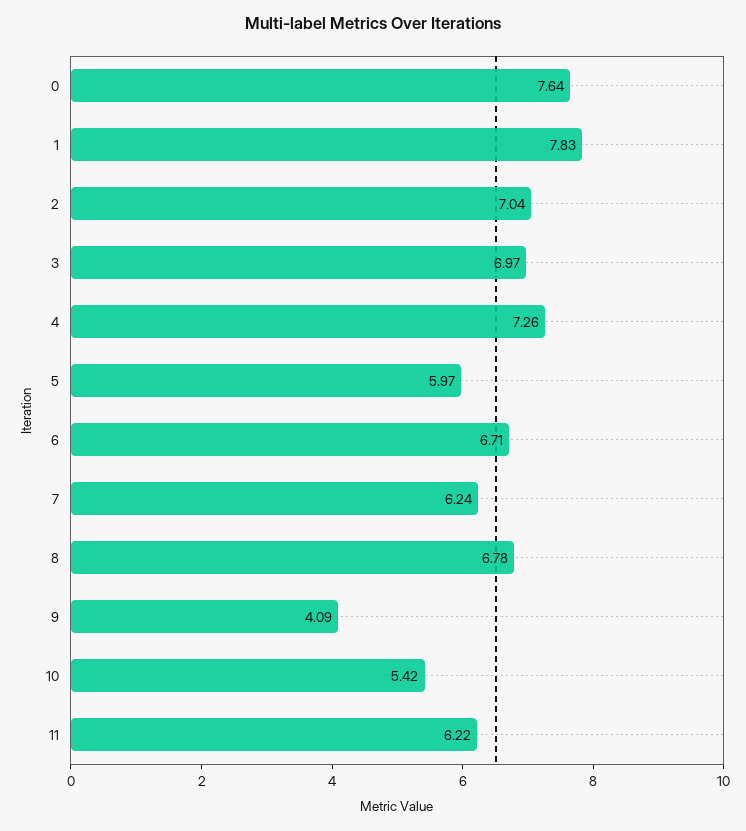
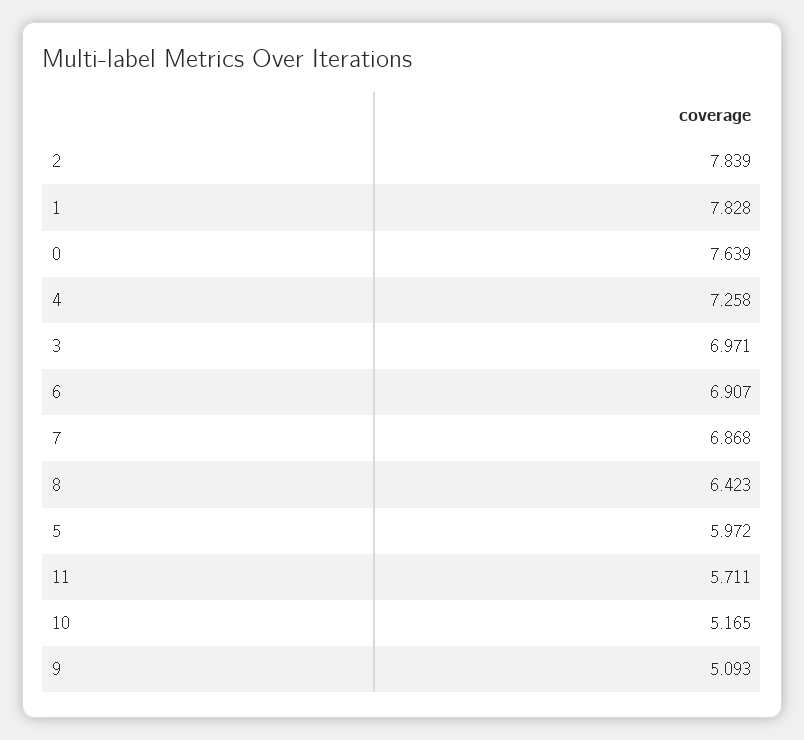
2: 7.04 -> 7.839
6: 6.71 -> 6.907
7: 6.24 -> 6.868
8: 6.78 -> 6.423
9: 4.09 -> 5.093
10: 5.42 -> 5.165
11: 6.22 -> 5.711

